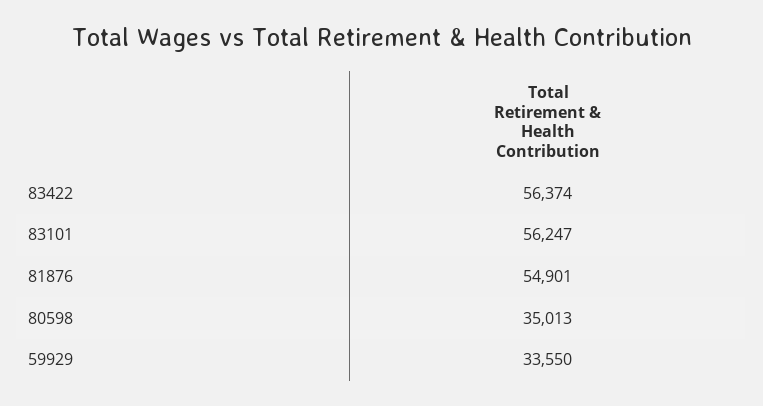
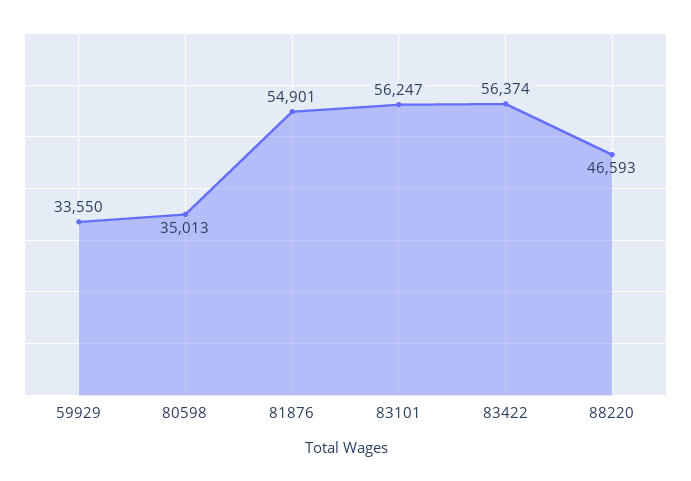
88220: none -> 46593

